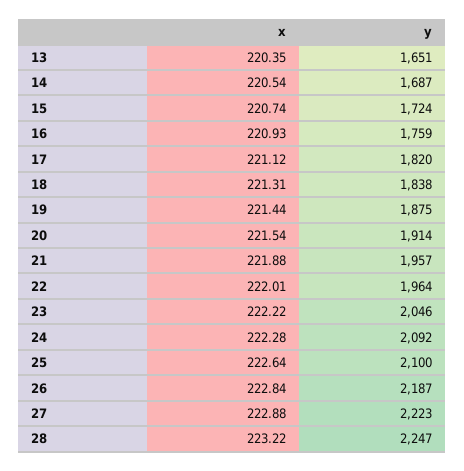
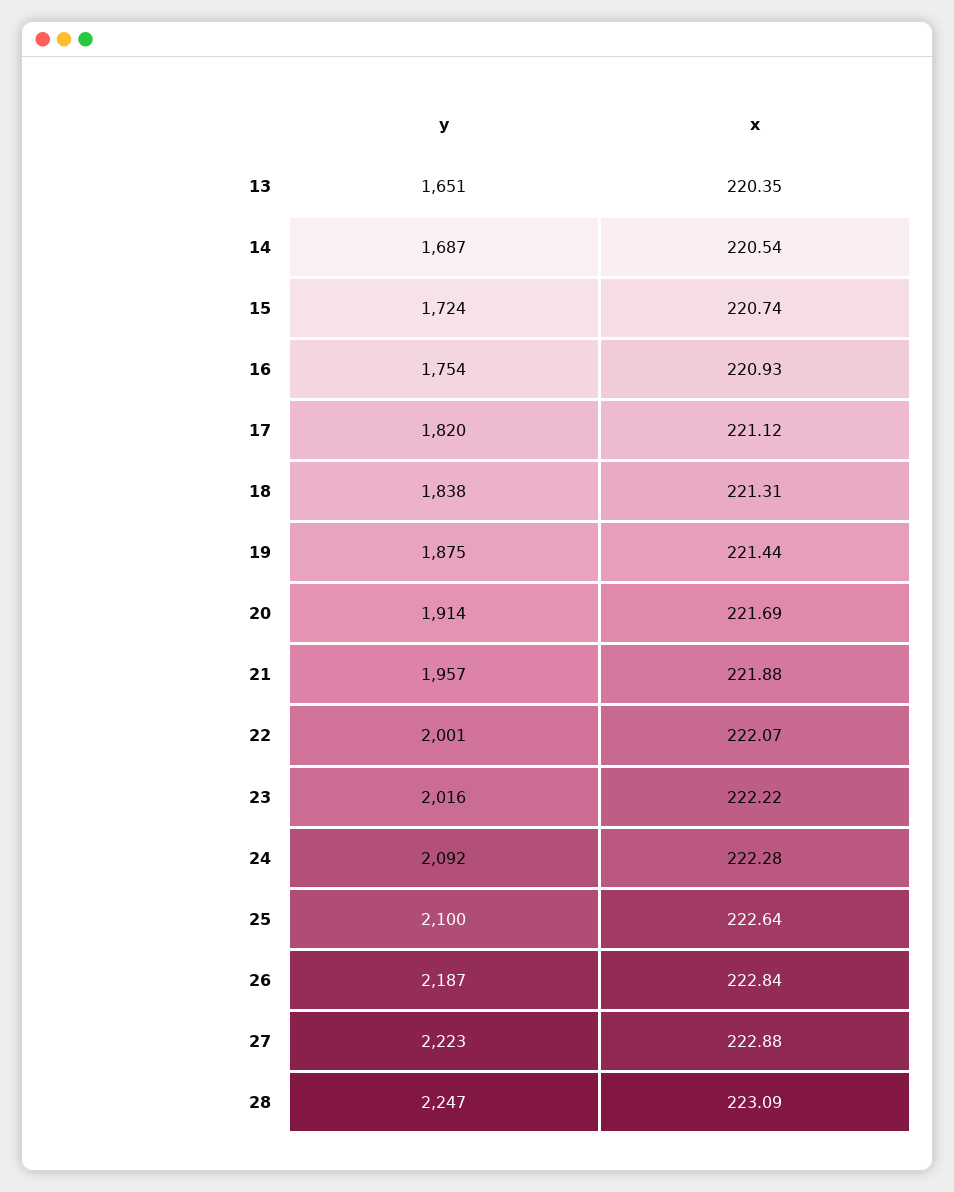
y, 16: 1759 -> 1754
x, 20: 221.54 -> 221.69
x, 22: 222.01 -> 222.07
y, 22: 1964 -> 2001
y, 23: 2046 -> 2016
x, 28: 223.22 -> 223.09

